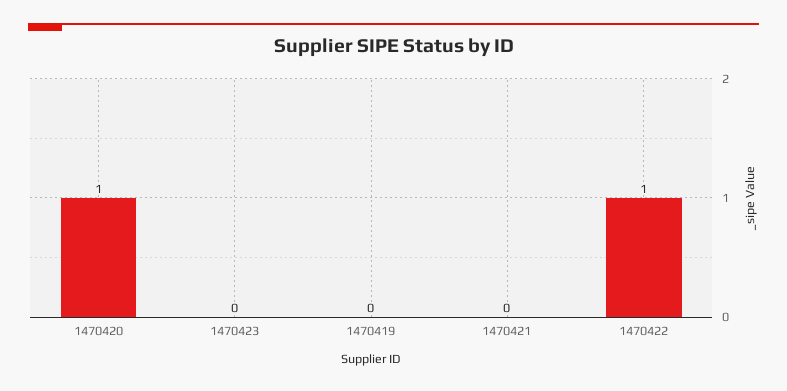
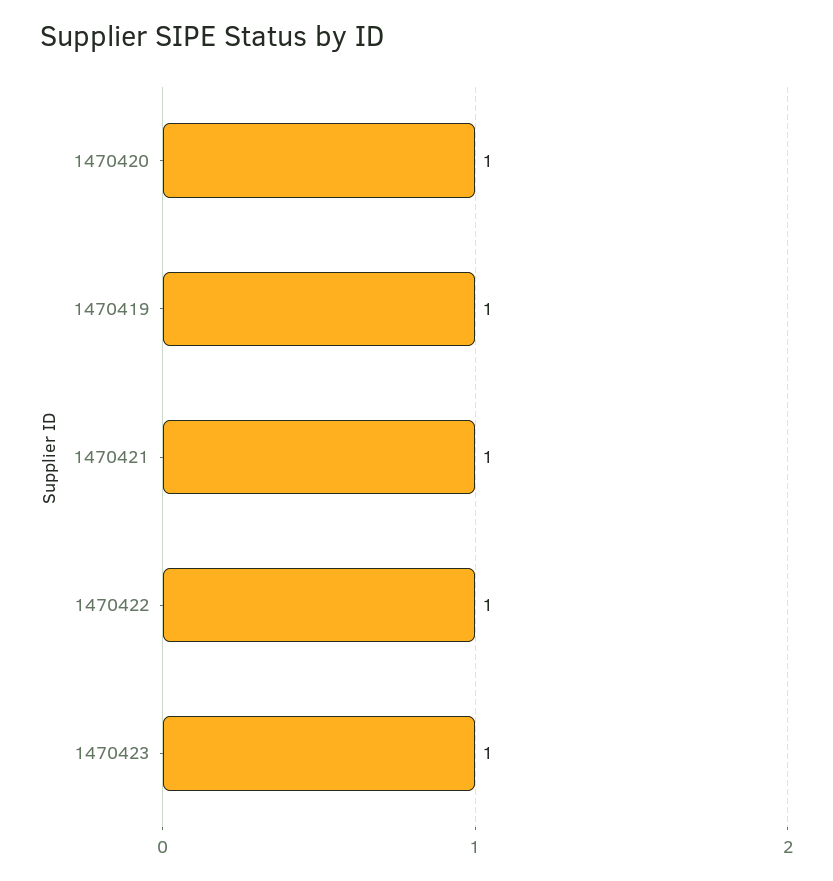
1470423: 0 -> 1
1470419: 0 -> 1
1470421: 0 -> 1

